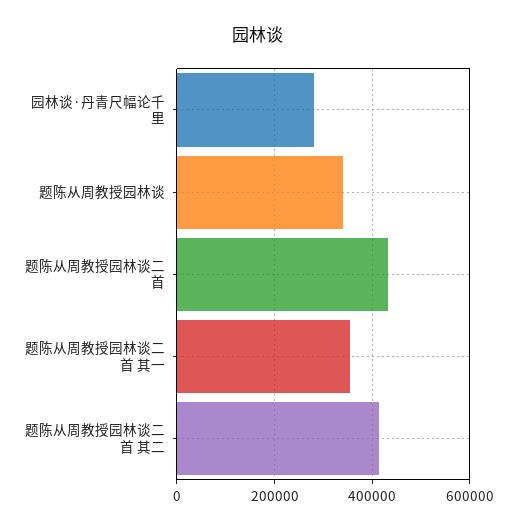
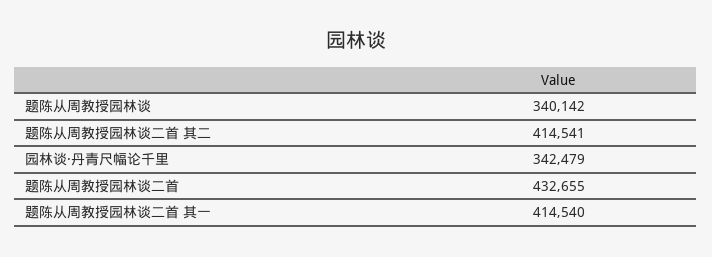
园林谈·丹青尺幅论千里: 280000 -> 342479
题陈从周教授园林谈二首 其一: 360000 -> 414540

